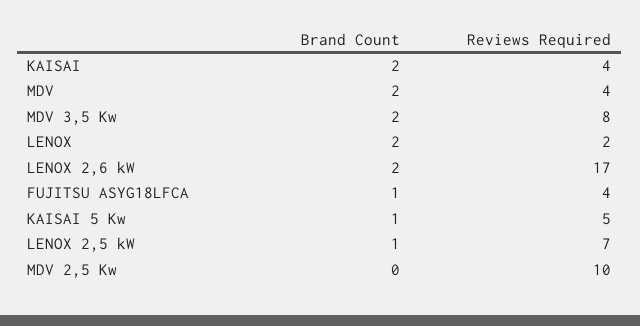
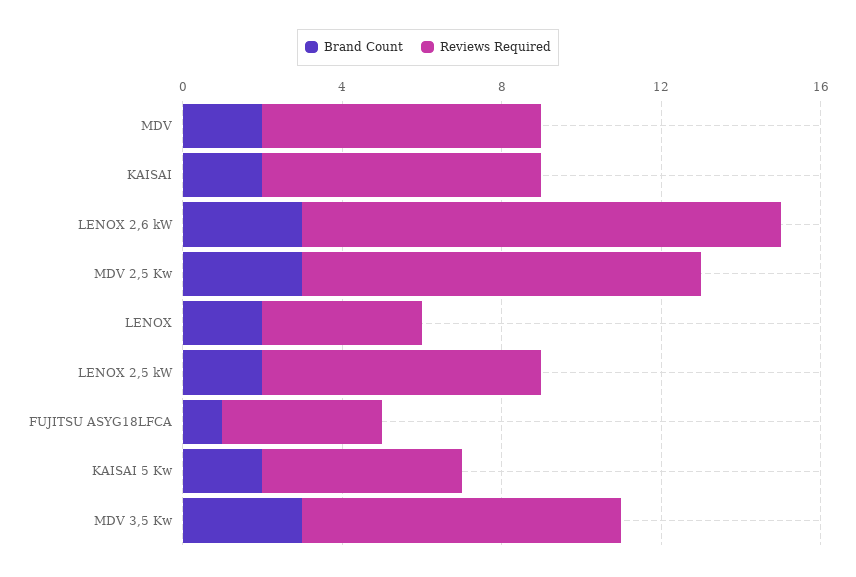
Reviews Required, KAISAI: 4 -> 7
Reviews Required, MDV: 4 -> 7
Brand Count, MDV 3,5 Kw: 2 -> 3
Reviews Required, LENOX: 2 -> 4
Brand Count, LENOX 2,6 kW: 2 -> 3
Reviews Required, LENOX 2,6 kW: 17 -> 12
Brand Count, KAISAI 5 Kw: 1 -> 2
Brand Count, LENOX 2,5 kW: 1 -> 2
Brand Count, MDV 2,5 Kw: 0 -> 3

